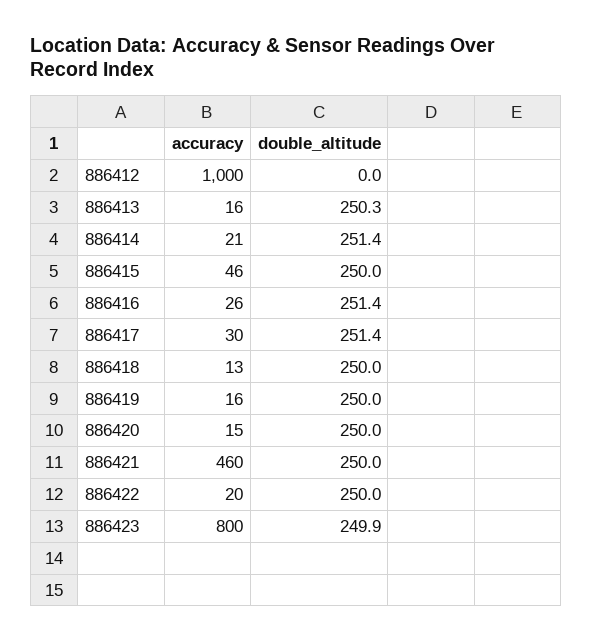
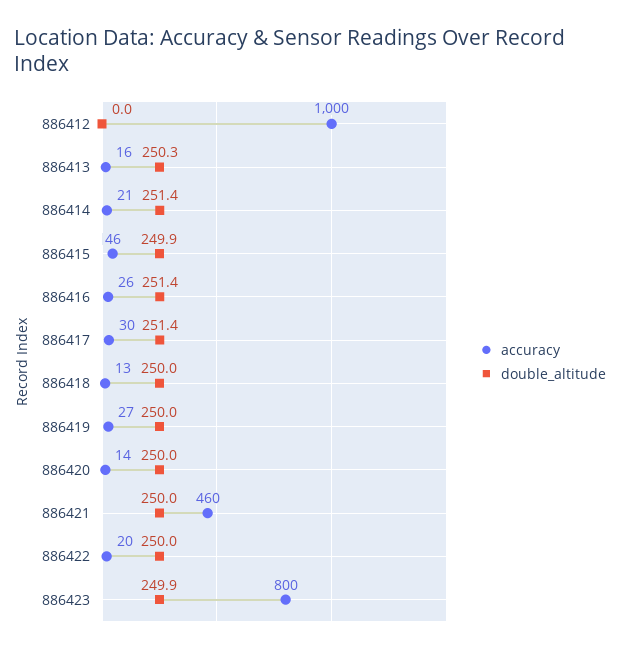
double_altitude, 886415: 250 -> 249.9
accuracy, 886419: 16 -> 27
accuracy, 886420: 15 -> 14

